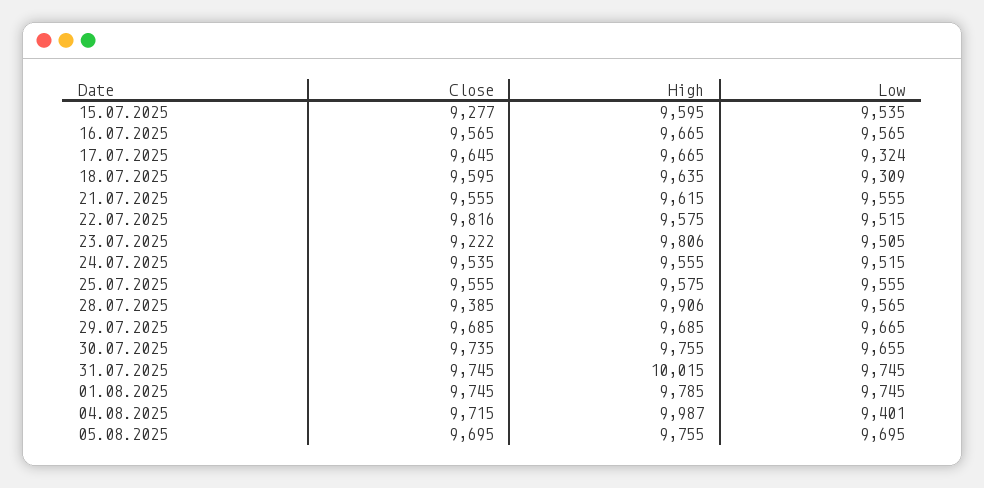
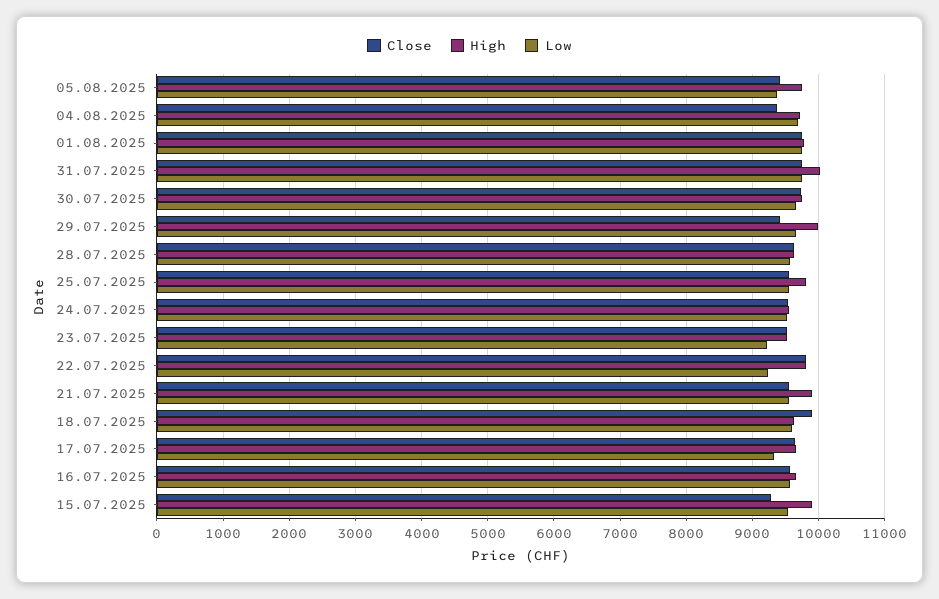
High, 15.07.2025: 9595 -> 9900
Close, 18.07.2025: 9595 -> 9900
Low, 18.07.2025: 9309 -> 9600
High, 21.07.2025: 9615 -> 9900
High, 22.07.2025: 9575 -> 9800
Low, 22.07.2025: 9515 -> 9200
Close, 23.07.2025: 9222 -> 9500
High, 23.07.2025: 9806 -> 9500
Low, 23.07.2025: 9505 -> 9200
High, 25.07.2025: 9575 -> 9800
Close, 28.07.2025: 9385 -> 9600
High, 28.07.2025: 9906 -> 9600
Close, 29.07.2025: 9685 -> 9400
High, 29.07.2025: 9685 -> 10000
Close, 04.08.2025: 9715 -> 9400
High, 04.08.2025: 9987 -> 9700
Low, 04.08.2025: 9401 -> 9700
Close, 05.08.2025: 9695 -> 9400
Low, 05.08.2025: 9695 -> 9400

